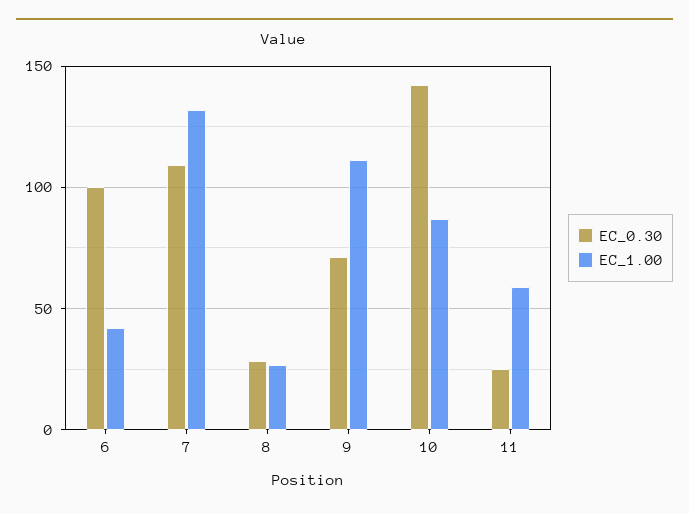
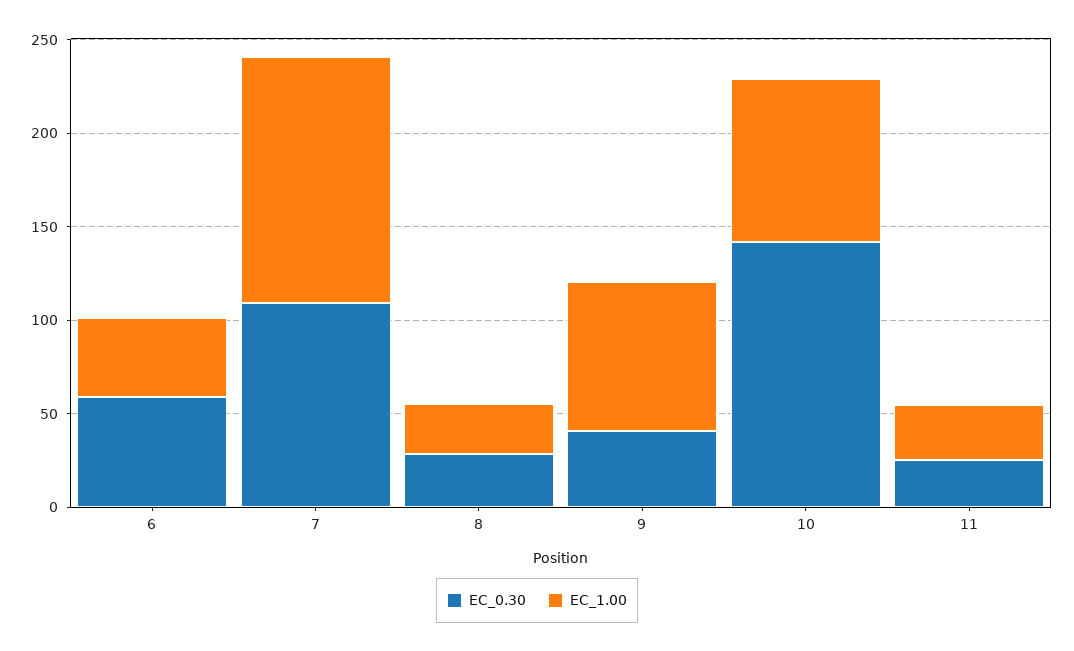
EC_0.30, 6: 100 -> 60
EC_0.30, 9: 70 -> 40
EC_1.00, 9: 110 -> 80
EC_1.00, 11: 60 -> 30

